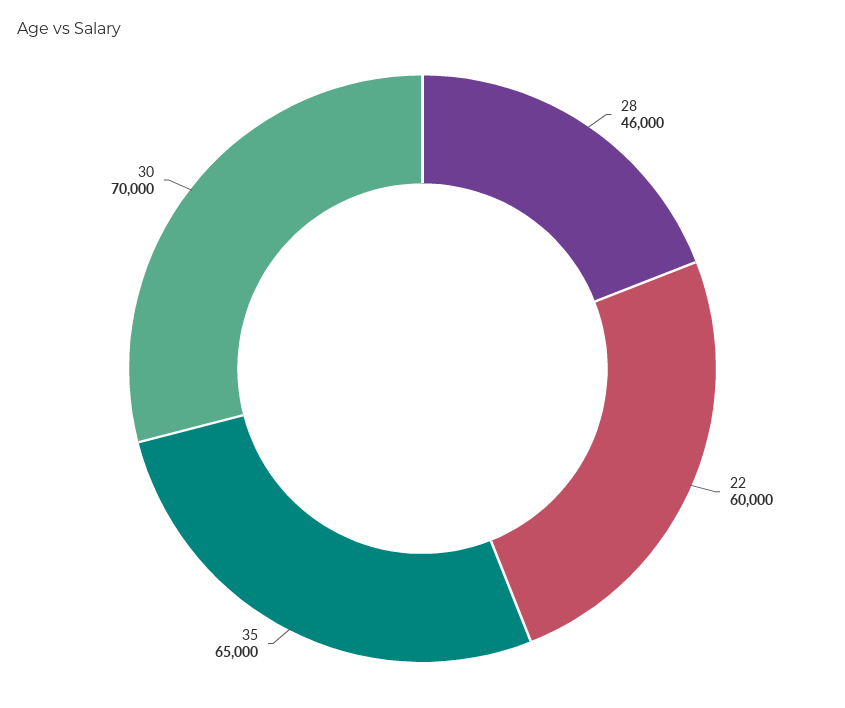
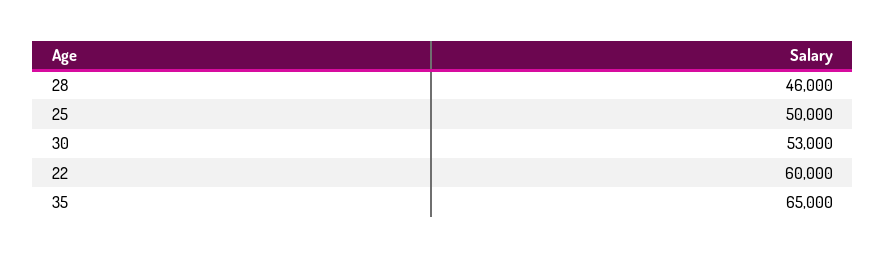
30: 70000 -> 53000
25: none -> 50000

